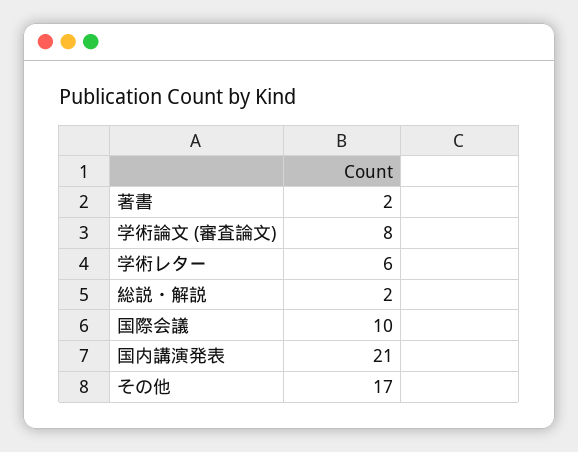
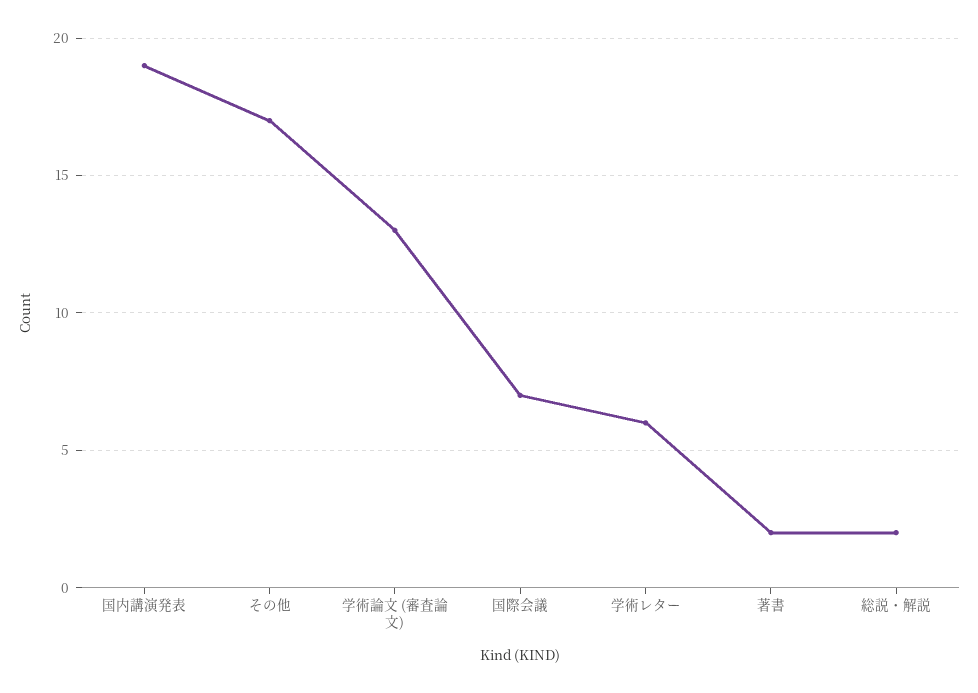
学術論文 (審査論文): 8 -> 13
国際会議: 10 -> 7
国内講演発表: 21 -> 19

